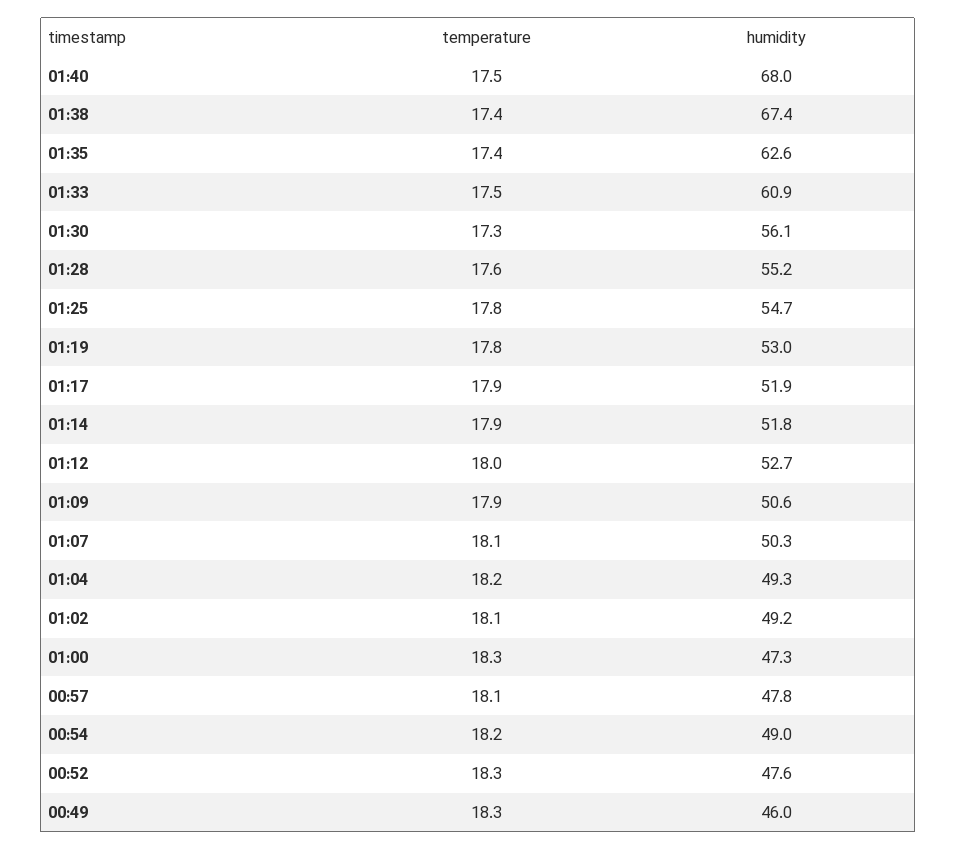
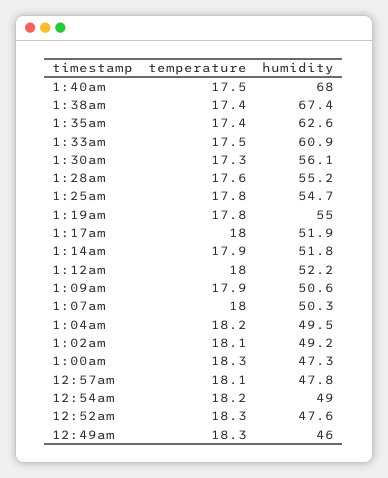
humidity, 01:19: 53 -> 55
temperature, 01:17: 17.9 -> 18
humidity, 01:12: 52.7 -> 52.2
temperature, 01:07: 18.1 -> 18
humidity, 01:04: 49.3 -> 49.5

